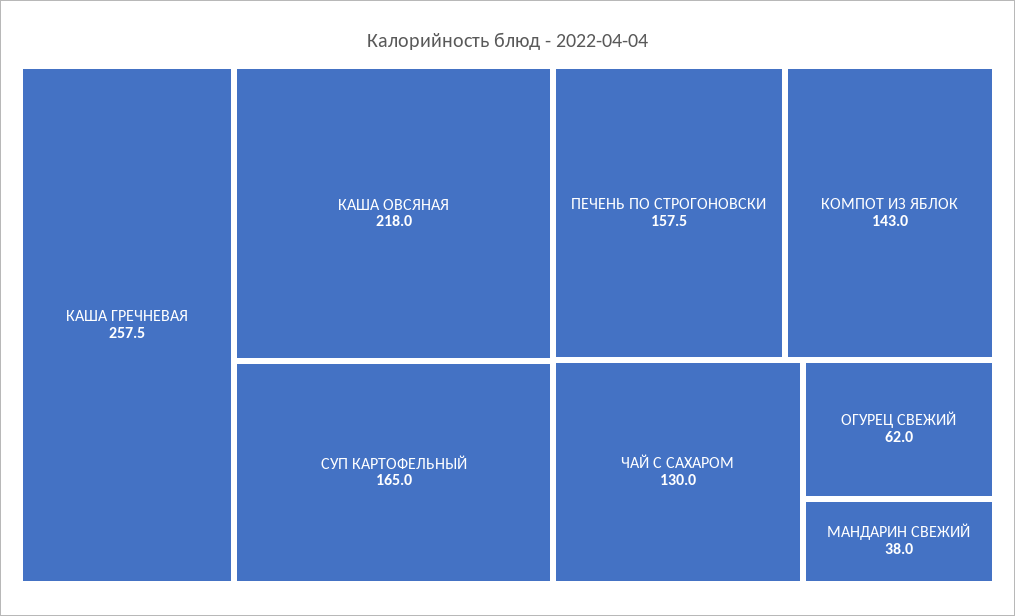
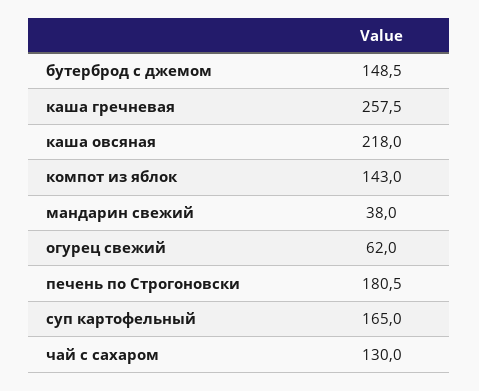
ПЕЧЕНЬ ПО СТРОГОНОВСКИ: 157.5 -> 180.5
бутерброд с джемом: none -> 148.5

